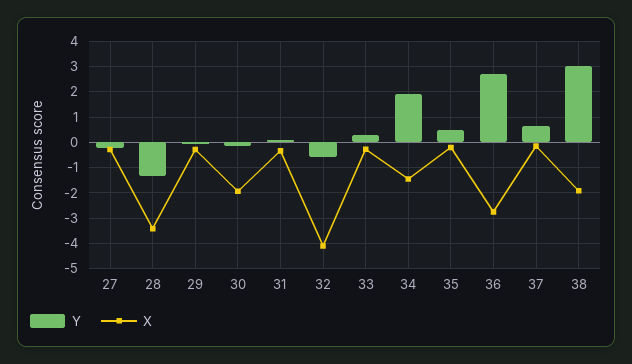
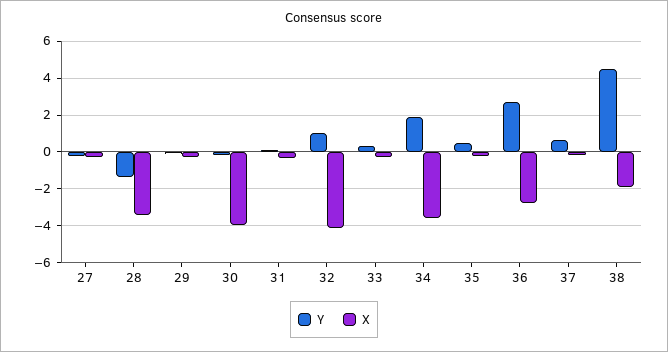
X, 30: -2 -> -4
Y, 32: -0.5 -> 1
X, 34: -1.5 -> -3.5
Y, 38: 3 -> 4.5

